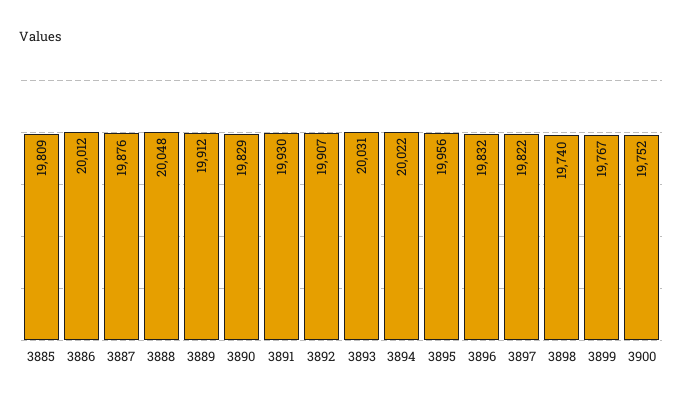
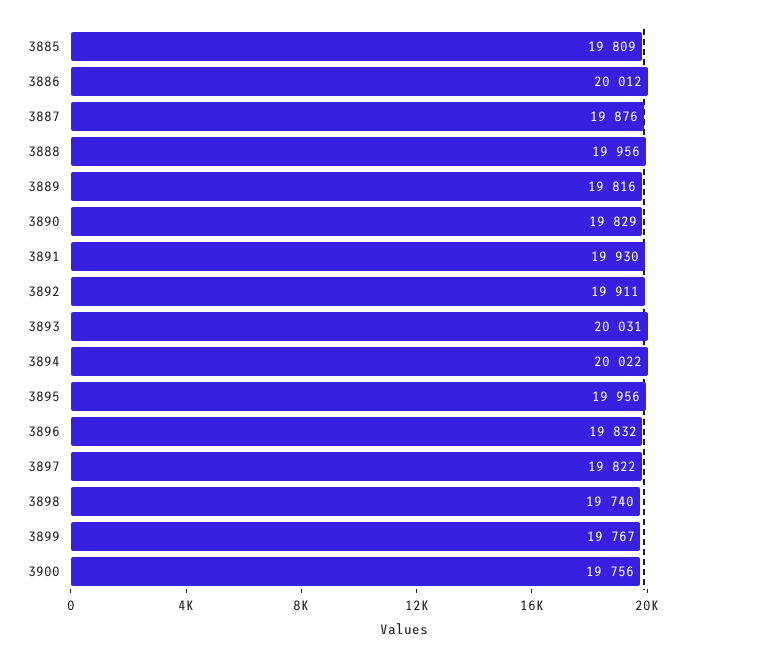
3888: 20048 -> 19956
3889: 19912 -> 19816
3892: 19907 -> 19911
3900: 19752 -> 19756

